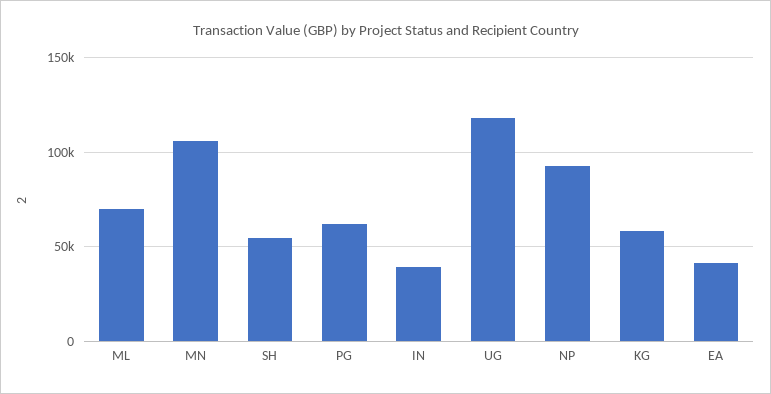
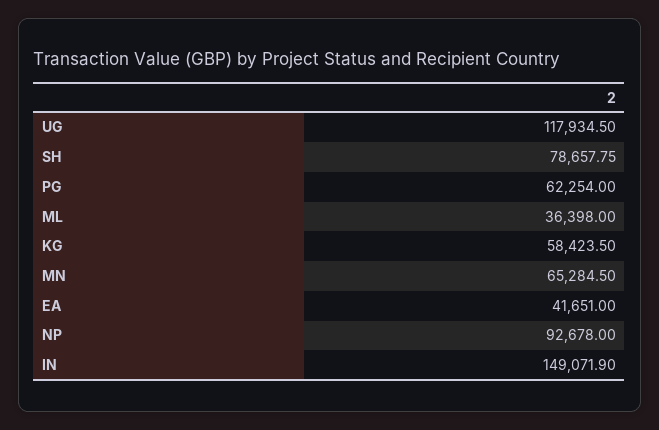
ML: 70000 -> 36398
MN: 105000 -> 65284.5
SH: 55000 -> 78657.75
IN: 40000 -> 149071.9

